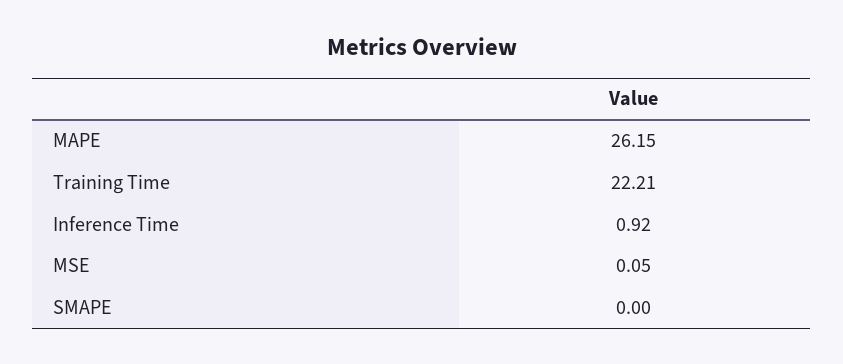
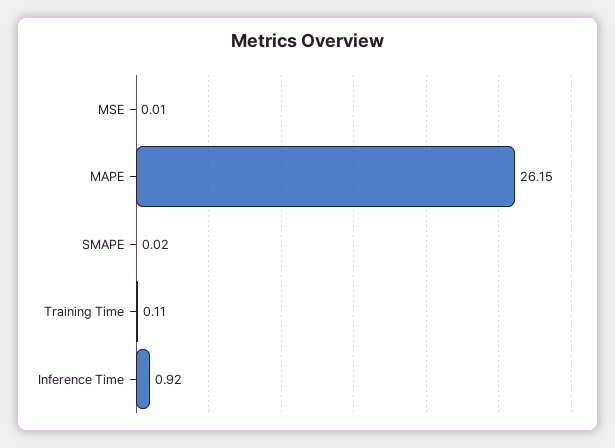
Training Time: 22.21 -> 0.11
MSE: 0.05 -> 0.01
SMAPE: 0 -> 0.02

